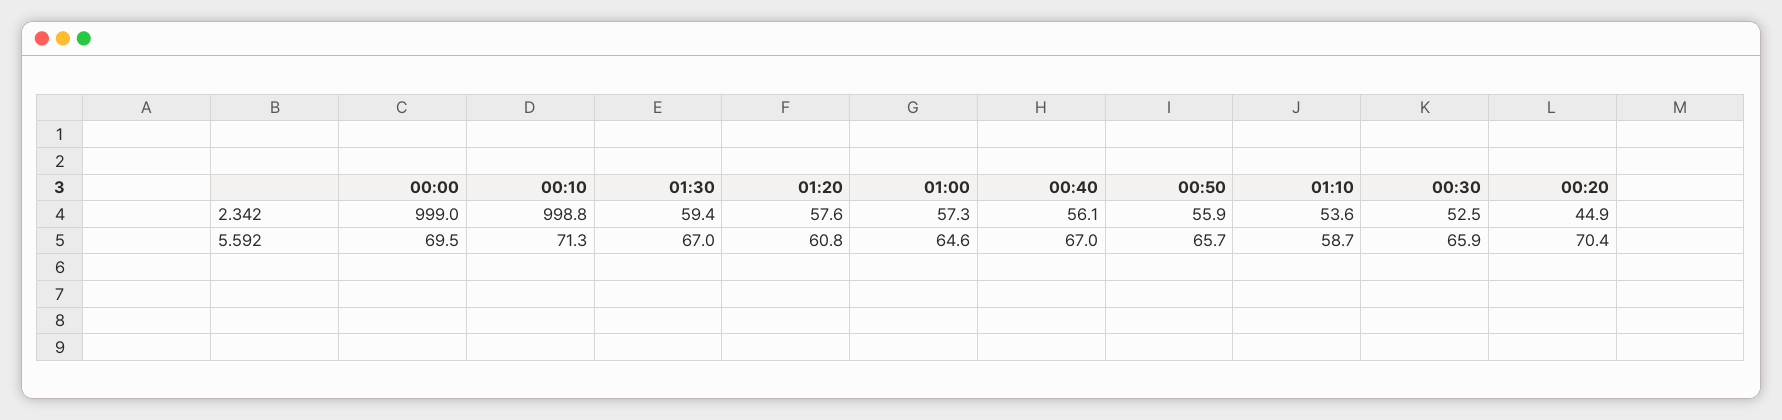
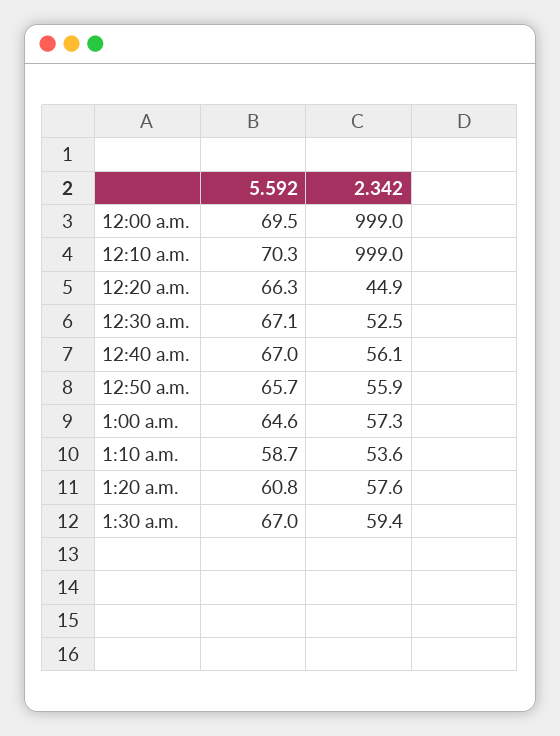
00:10, 2.342: 998.8 -> 999
00:10, 5.592: 71.3 -> 70.3
00:30, 5.592: 65.9 -> 67.1
00:20, 5.592: 70.4 -> 66.3

